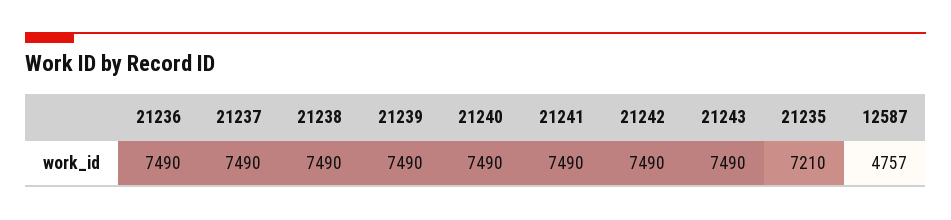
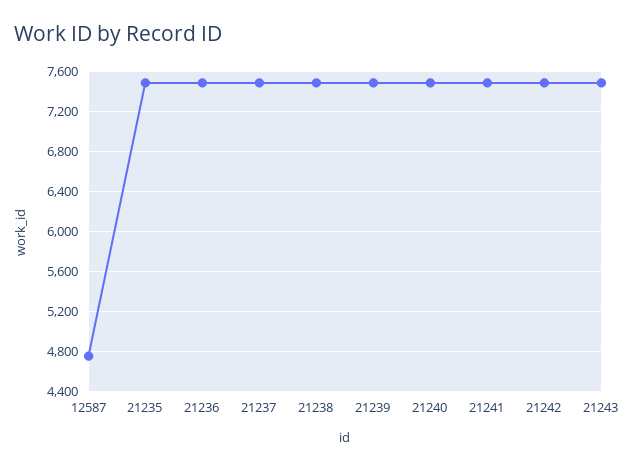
21235: 7210 -> 7500

